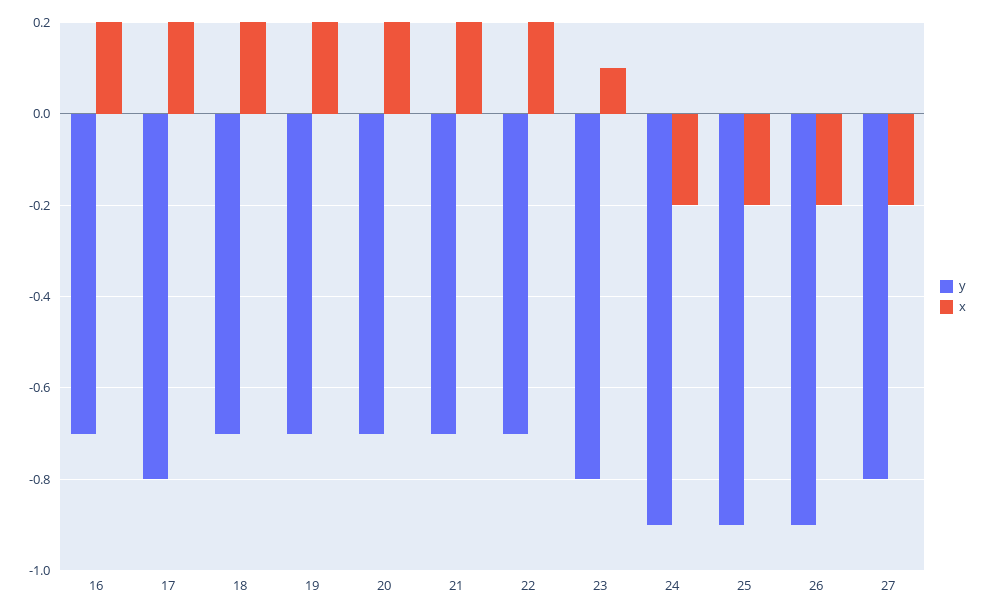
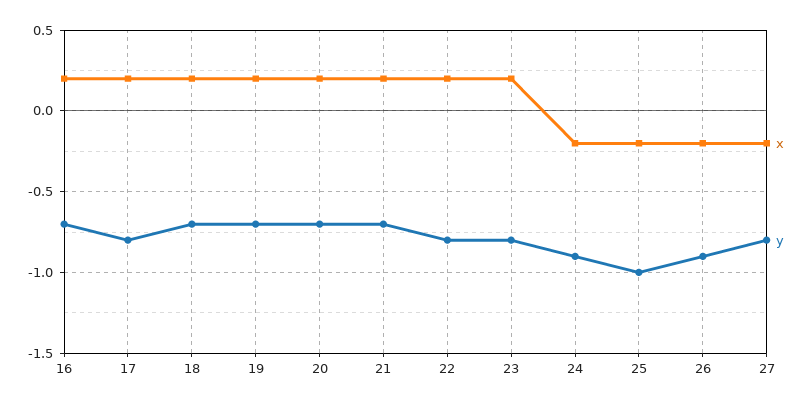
y, 22: -0.7 -> -0.8
x, 23: 0.1 -> 0.2
y, 25: -0.9 -> -1

